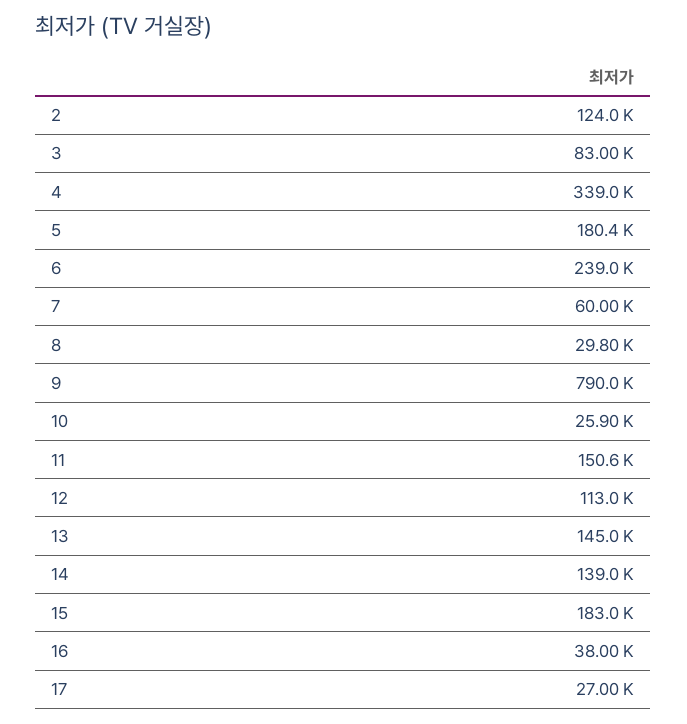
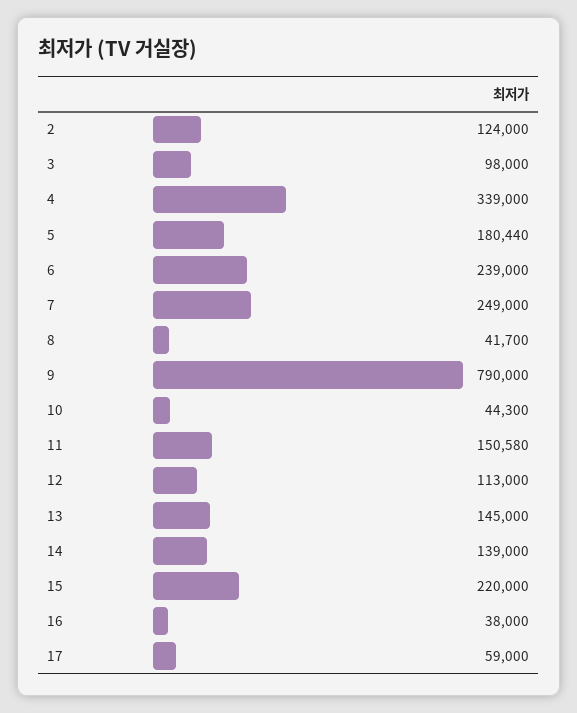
3: 83000 -> 98000
7: 60000 -> 249000
8: 29800 -> 41700
10: 25900 -> 44300
15: 183000 -> 220000
17: 27000 -> 59000

